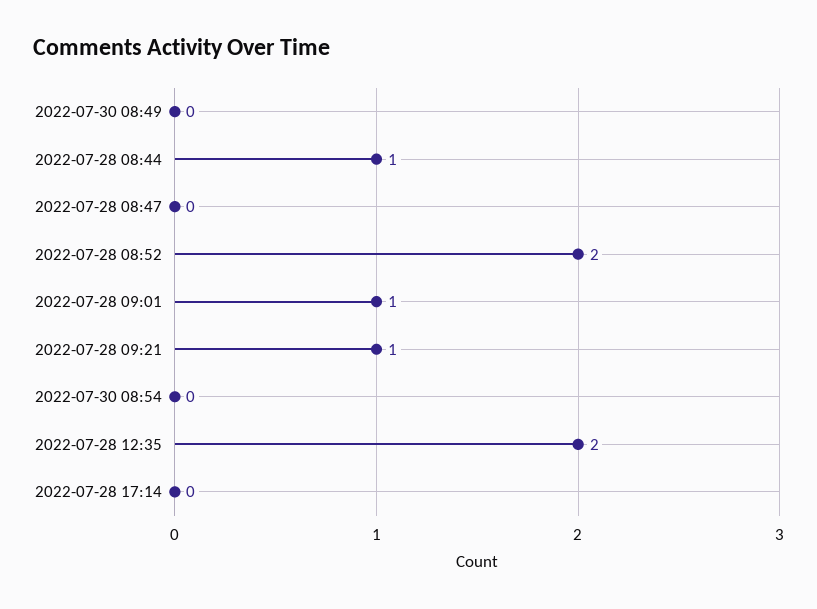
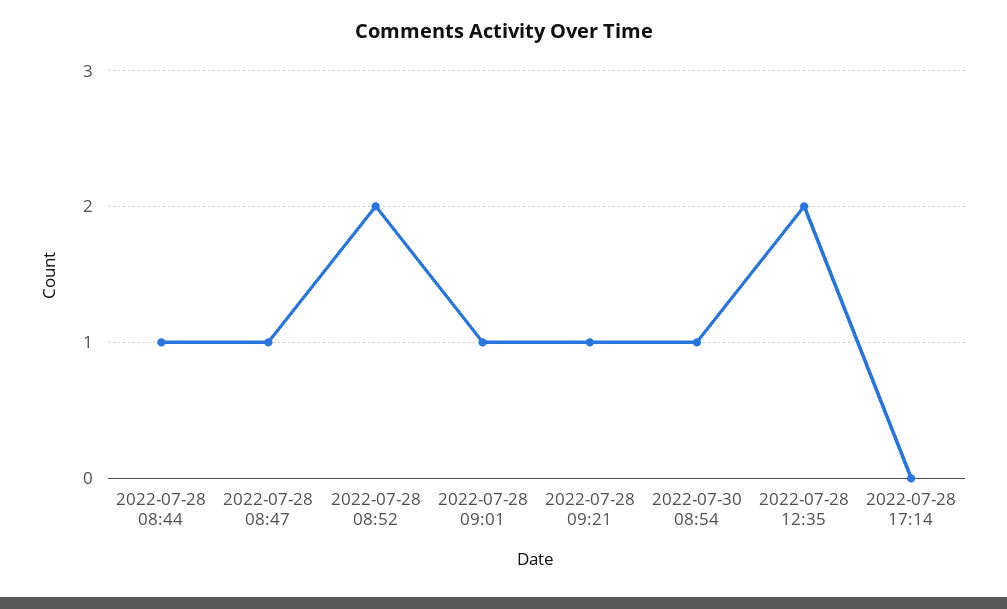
2022-07-30 08:49: 0 -> none
2022-07-28 08:47: 0 -> 1
2022-07-30 08:54: 0 -> 1

